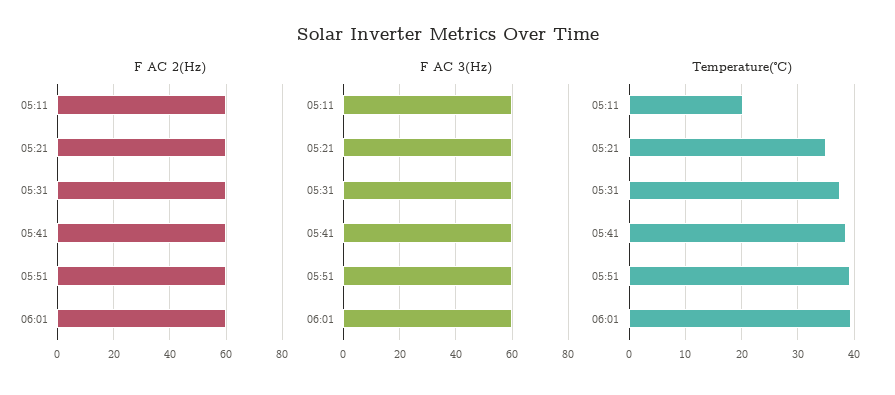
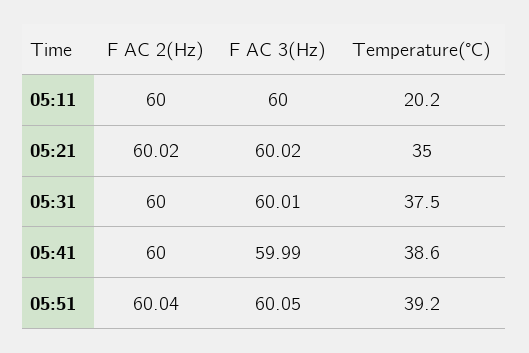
F AC 2(Hz), 06:01: 60 -> none
F AC 3(Hz), 06:01: 60 -> none
Temperature(℃), 06:01: 40 -> none

